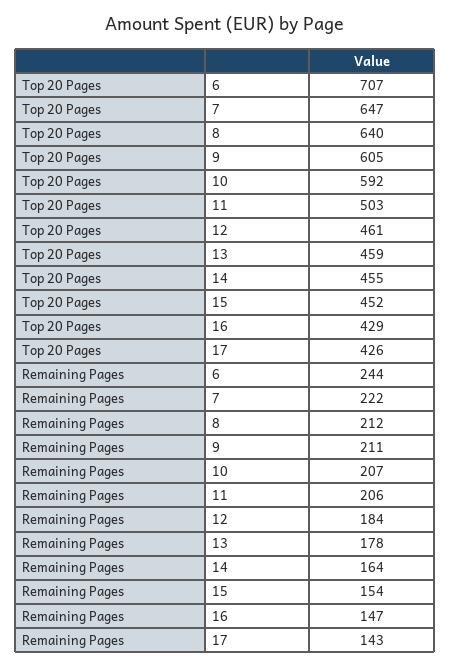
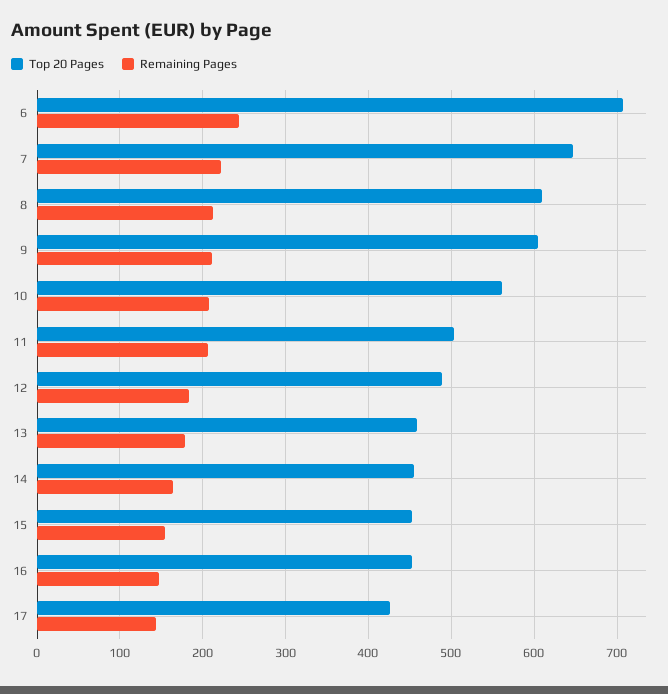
Top 20 Pages, 8: 640 -> 610
Top 20 Pages, 10: 592 -> 560
Top 20 Pages, 12: 461 -> 490
Top 20 Pages, 16: 429 -> 450

